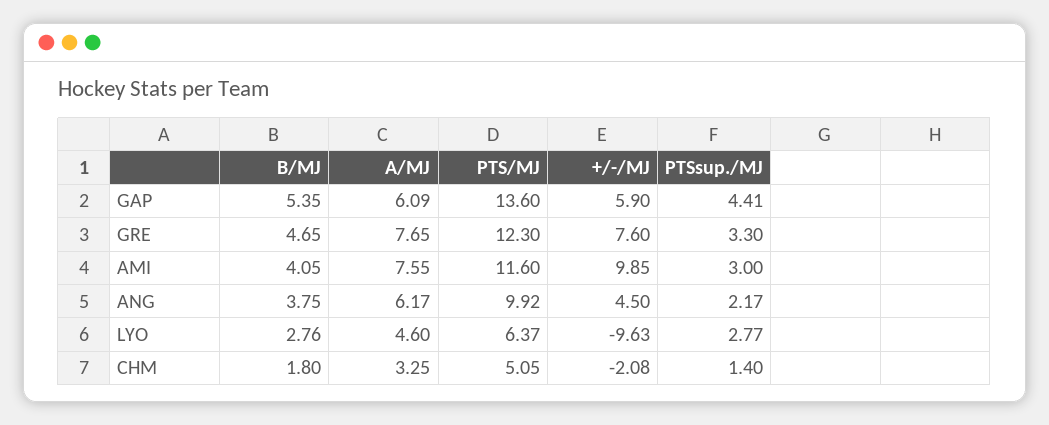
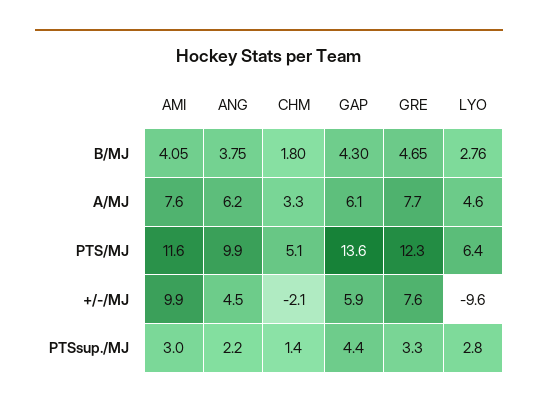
B/MJ, GAP: 5.35 -> 4.3

